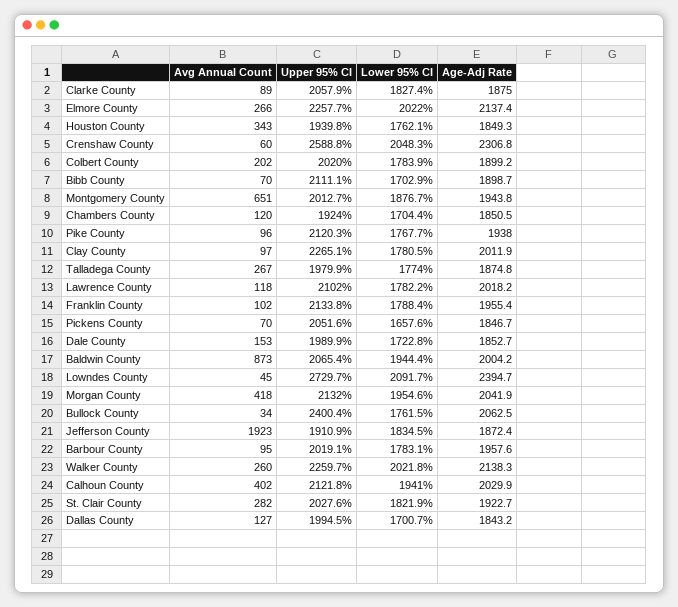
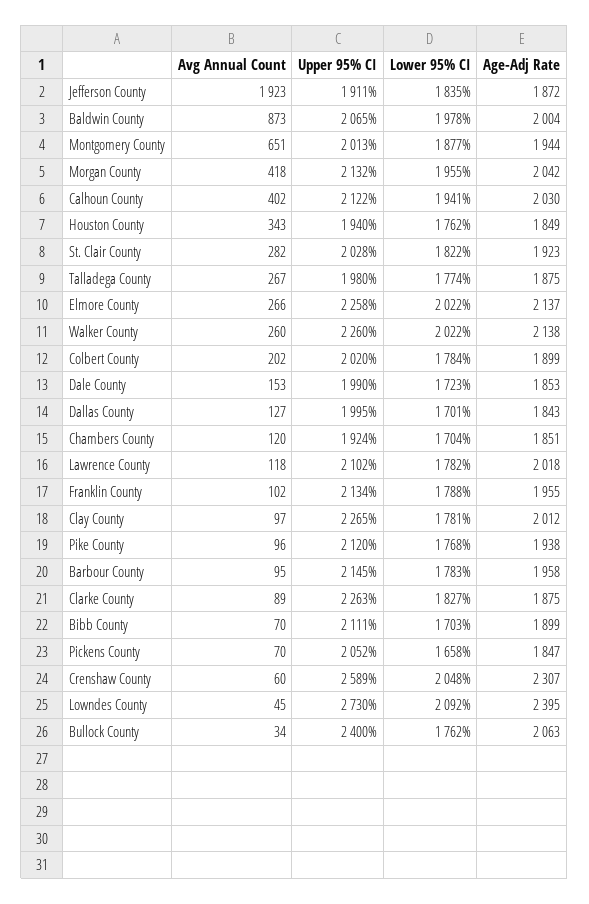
Upper 95% CI, Clarke County: 2057.9 -> 2263
Lower 95% CI, Baldwin County: 1944.4 -> 1978
Upper 95% CI, Barbour County: 2019.1 -> 2145

